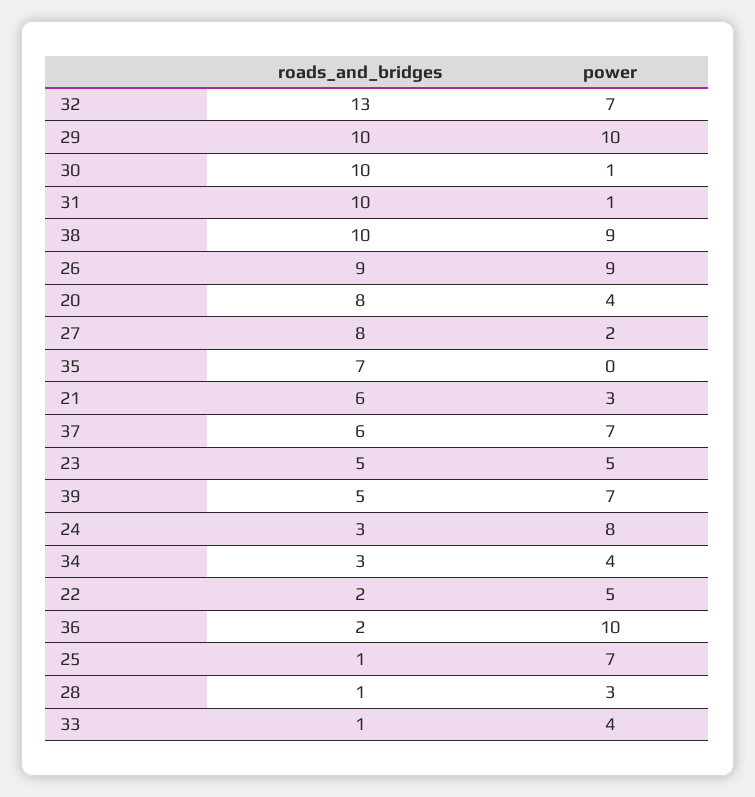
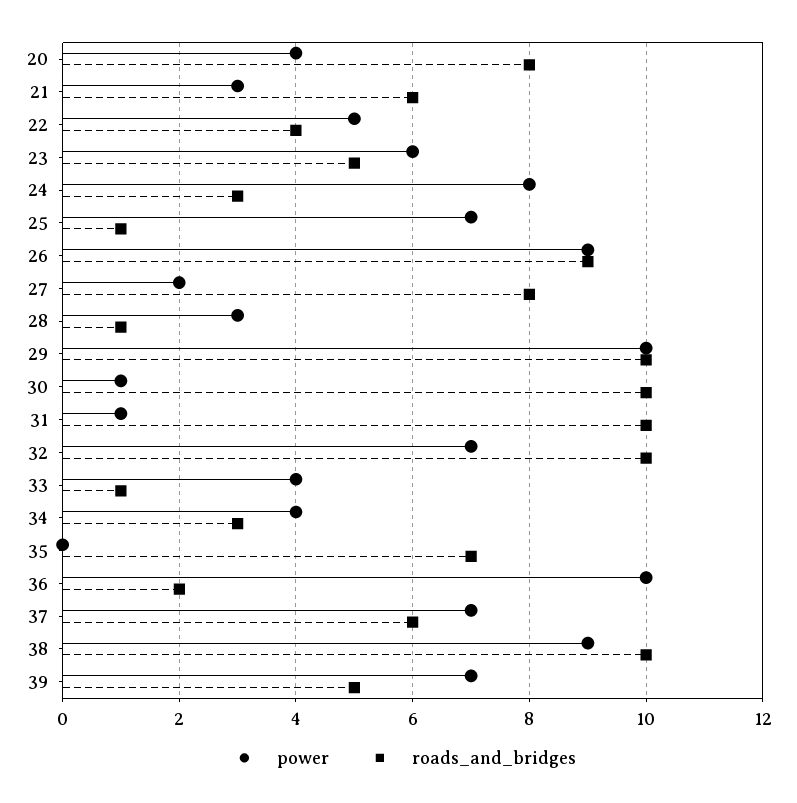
roads_and_bridges, 32: 13 -> 10
power, 23: 5 -> 6
roads_and_bridges, 22: 2 -> 4

